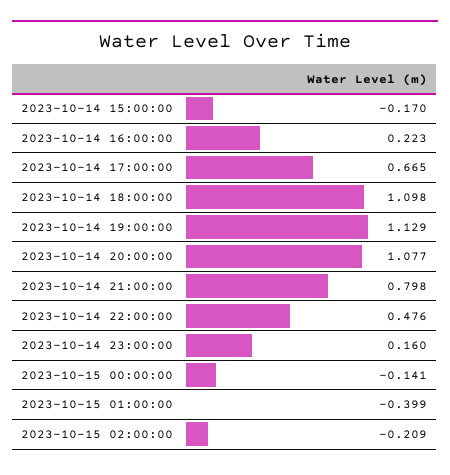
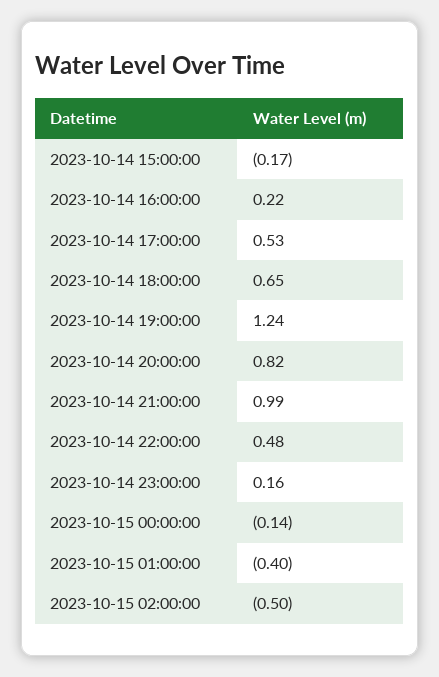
2023-10-14 17:00:00: 0.665 -> 0.53
2023-10-14 18:00:00: 1.098 -> 0.65
2023-10-14 19:00:00: 1.129 -> 1.24
2023-10-14 20:00:00: 1.077 -> 0.82
2023-10-14 21:00:00: 0.798 -> 0.99
2023-10-15 02:00:00: -0.209 -> -0.5

